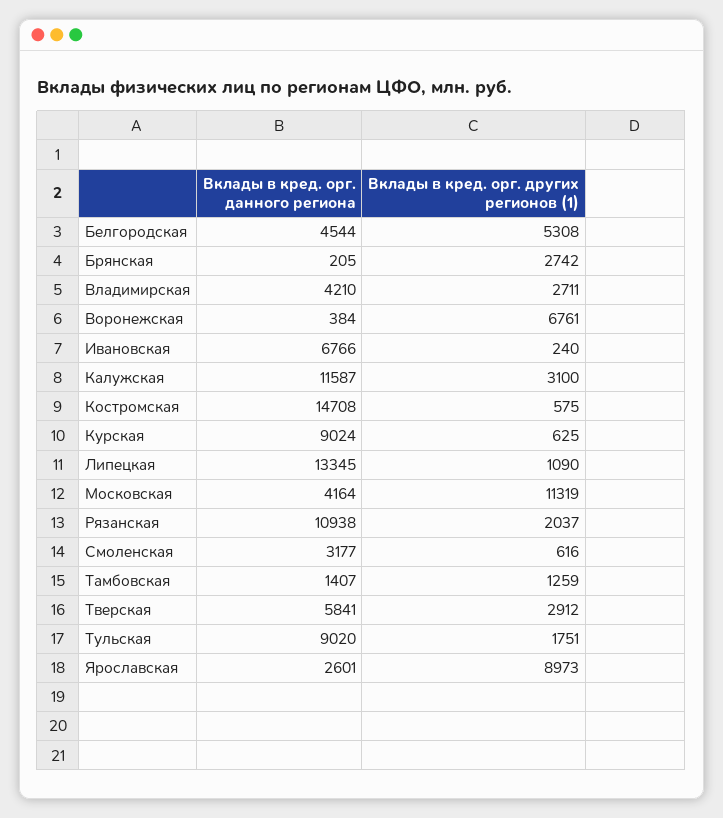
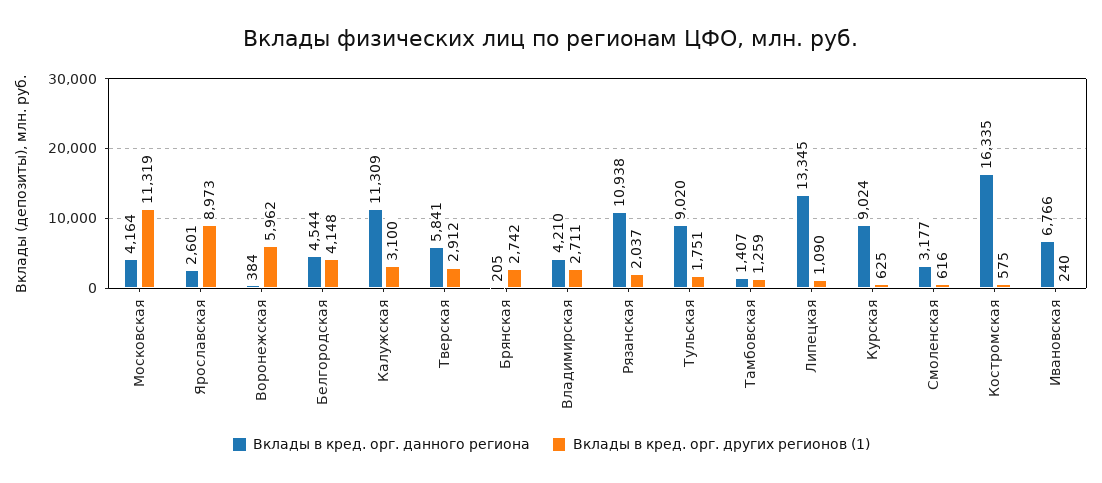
Вклады в кред. орг. других регионов (1), Белгородская: 5308 -> 4148
Вклады в кред. орг. других регионов (1), Воронежская: 6761 -> 5962
Вклады в кред. орг. данного региона, Калужская: 11587 -> 11309
Вклады в кред. орг. данного региона, Костромская: 14708 -> 16335

